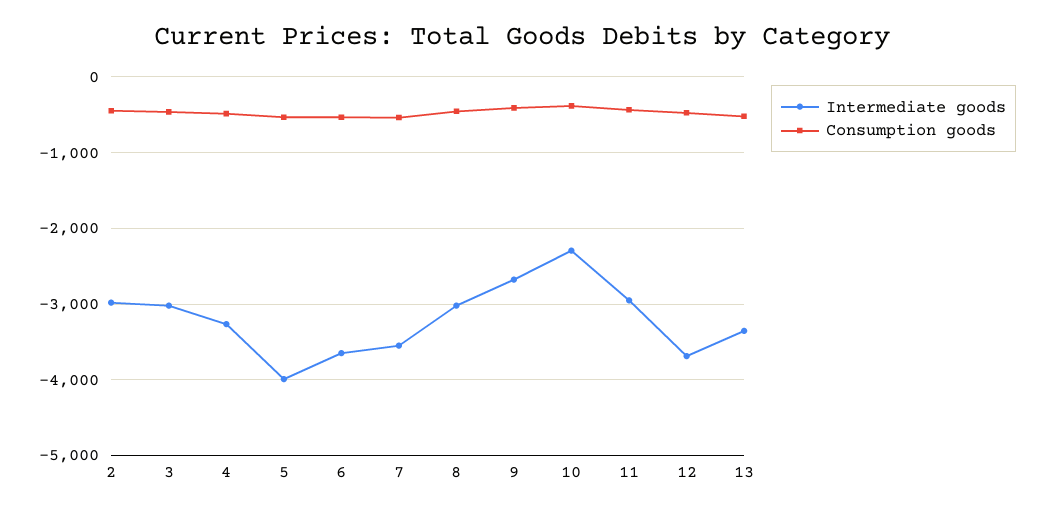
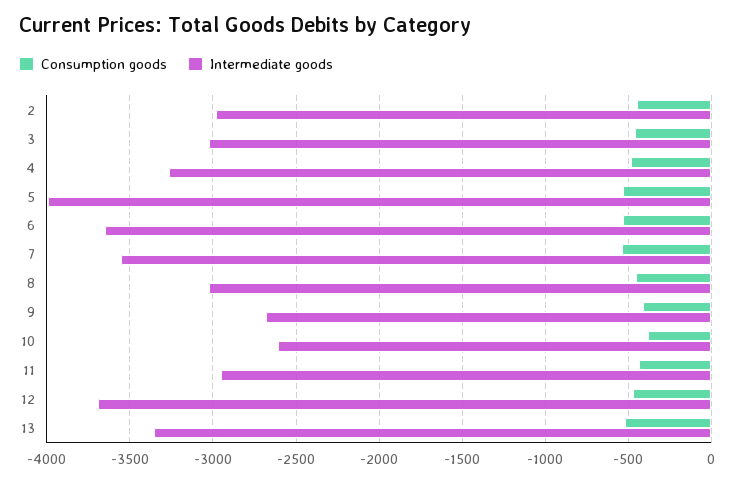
Intermediate goods, 10: -2300 -> -2600

